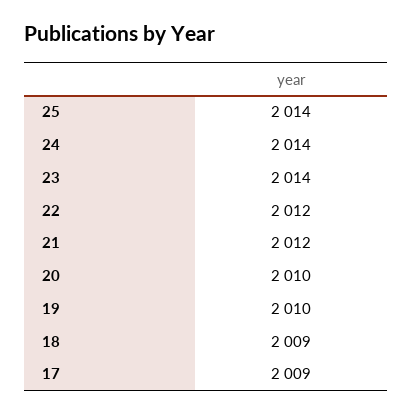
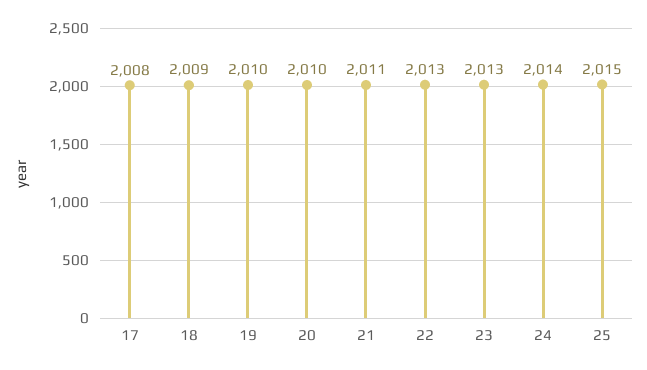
25: 2014 -> 2015
23: 2014 -> 2013
22: 2012 -> 2013
21: 2012 -> 2011
17: 2009 -> 2008

